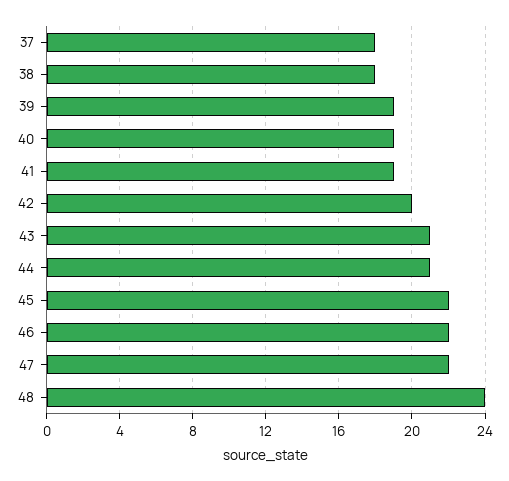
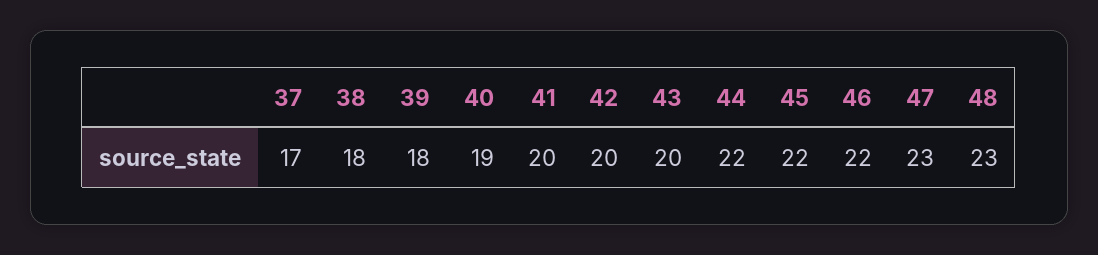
37: 18 -> 17
39: 19 -> 18
41: 19 -> 20
43: 21 -> 20
44: 21 -> 22
47: 22 -> 23
48: 24 -> 23

